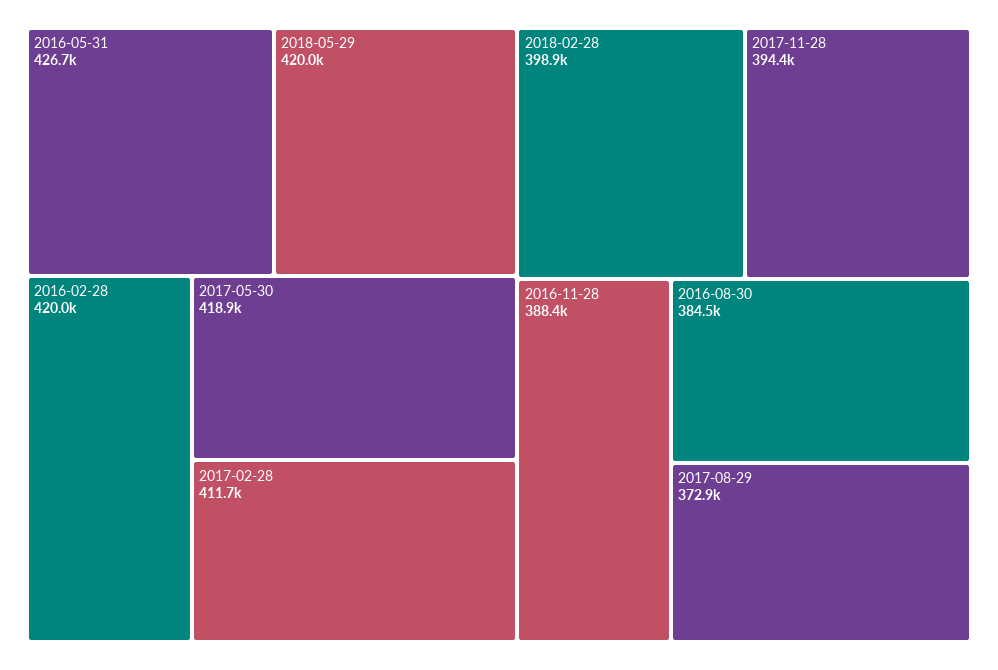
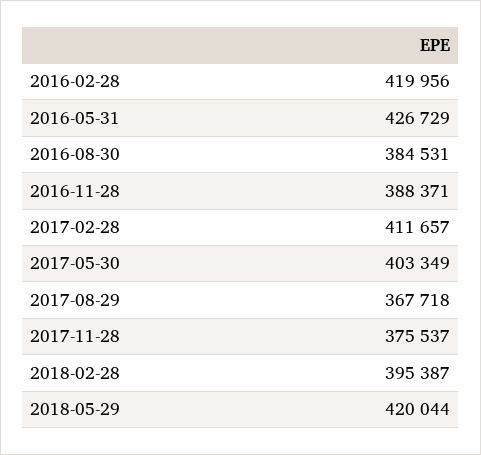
2017-05-30: 418900 -> 403349
2018-02-28: 398900 -> 395387
2017-11-28: 394400 -> 375537
2017-08-29: 372900 -> 367718

